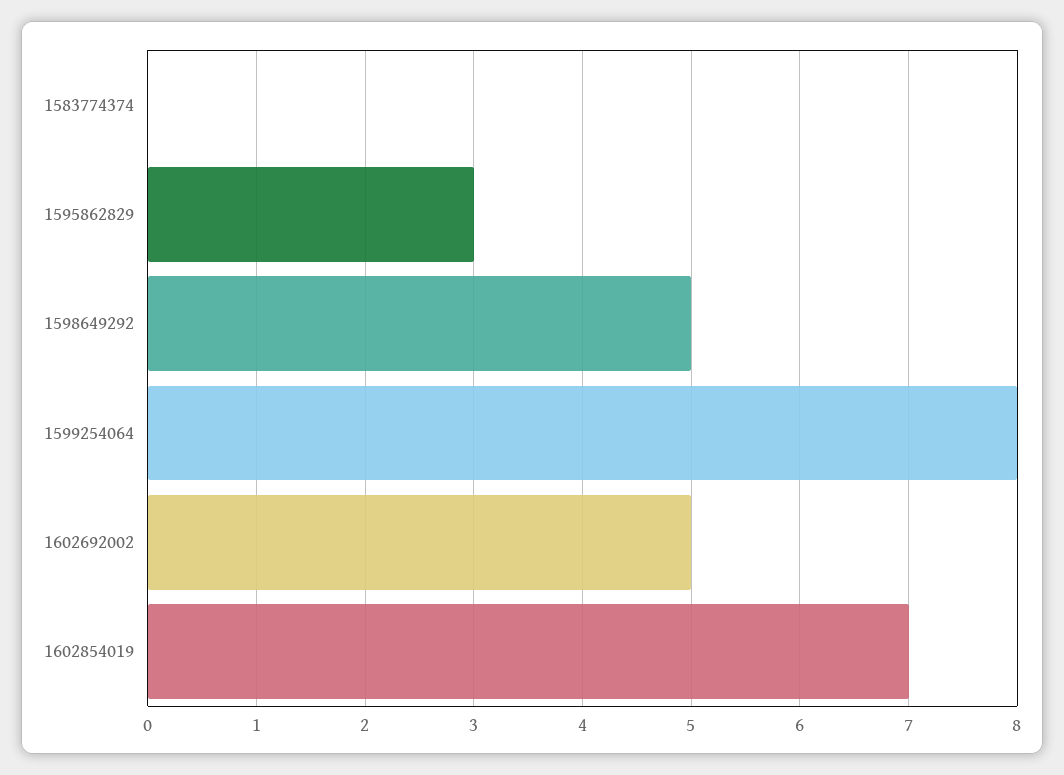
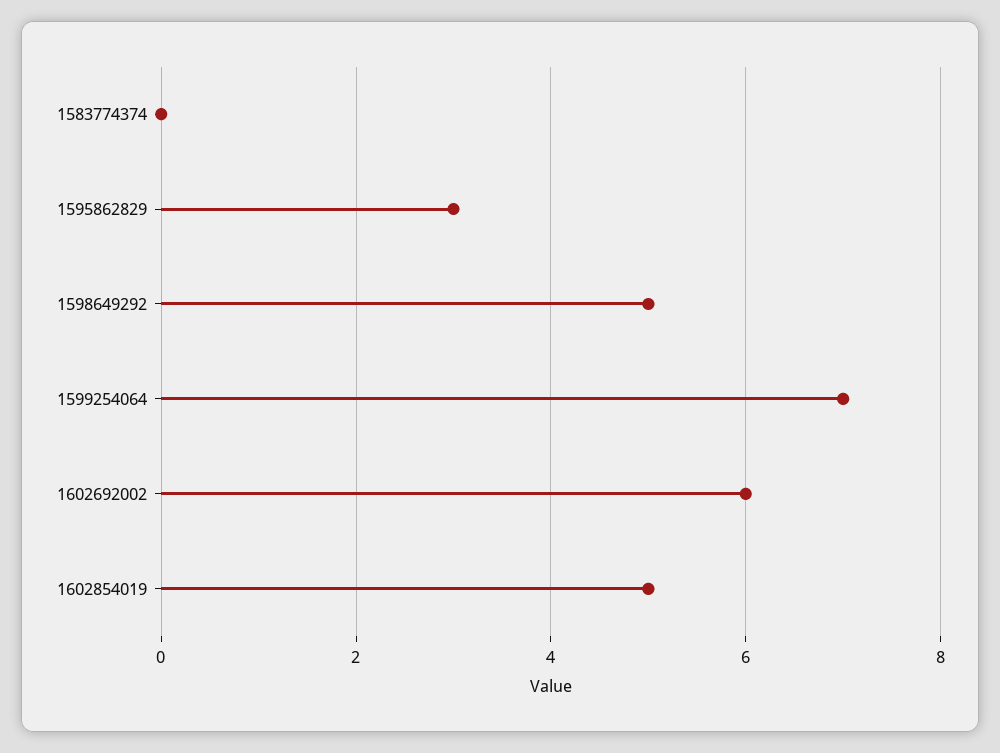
1599254064: 8 -> 7
1602692002: 5 -> 6
1602854019: 7 -> 5

